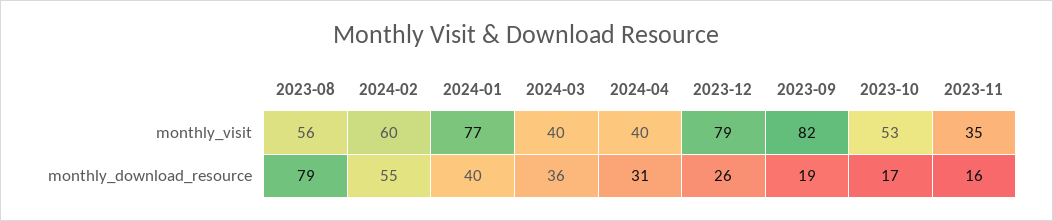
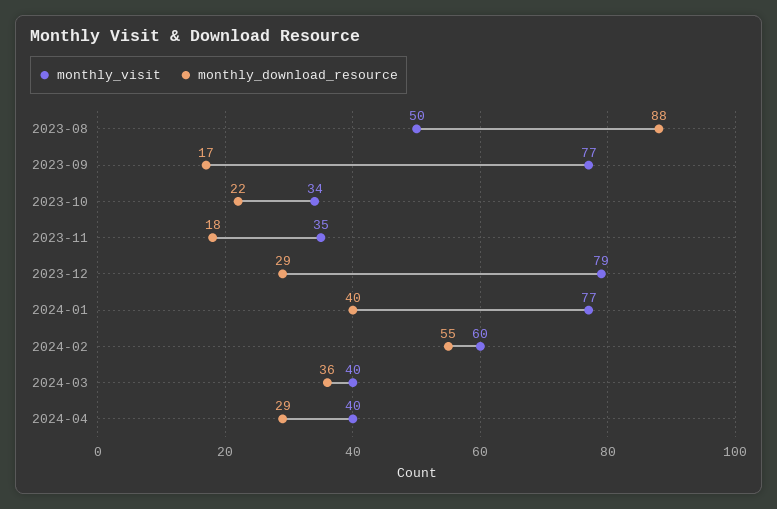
monthly_visit, 2023-08: 56 -> 50
monthly_visit, 2023-09: 82 -> 77
monthly_visit, 2023-10: 53 -> 34
monthly_download_resource, 2023-08: 79 -> 88
monthly_download_resource, 2024-04: 31 -> 29
monthly_download_resource, 2023-12: 26 -> 29
monthly_download_resource, 2023-09: 19 -> 17
monthly_download_resource, 2023-10: 17 -> 22
monthly_download_resource, 2023-11: 16 -> 18

